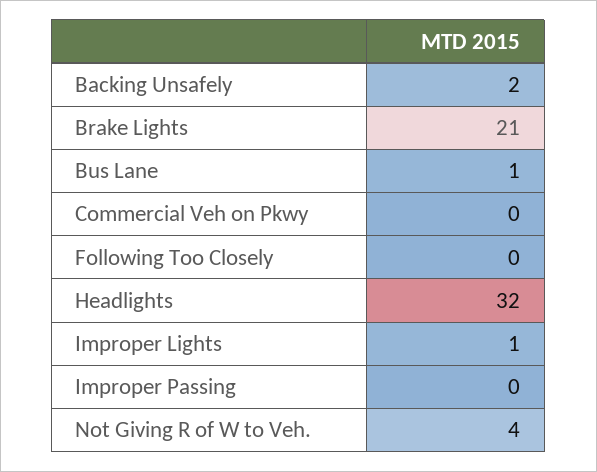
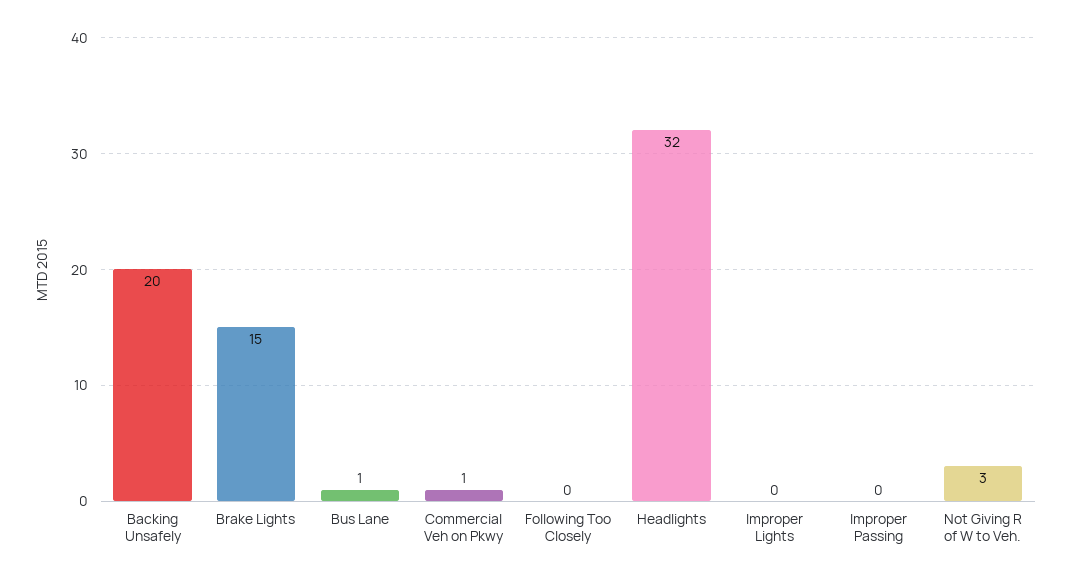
Backing Unsafely: 2 -> 20
Brake Lights: 21 -> 15
Commercial Veh on Pkwy: 0 -> 1
Improper Lights: 1 -> 0
Not Giving R of W to Veh.: 4 -> 3

